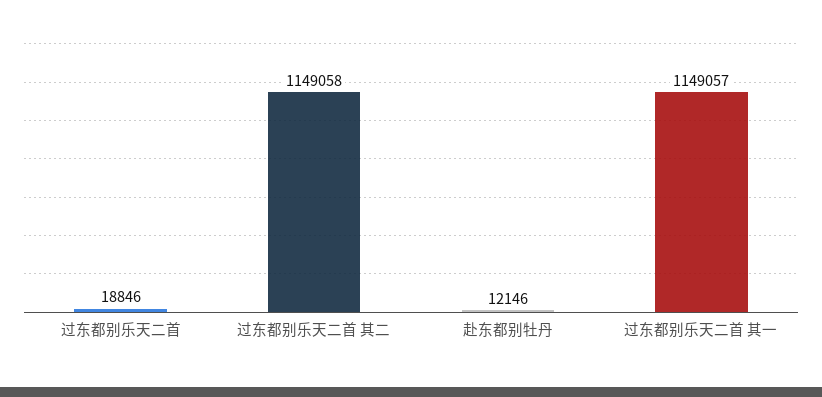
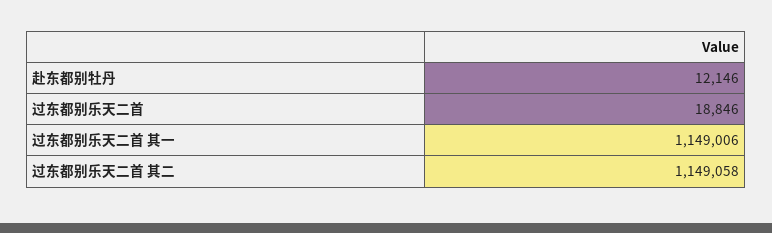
过东都别乐天二首 其一: 1149057 -> 1149006

